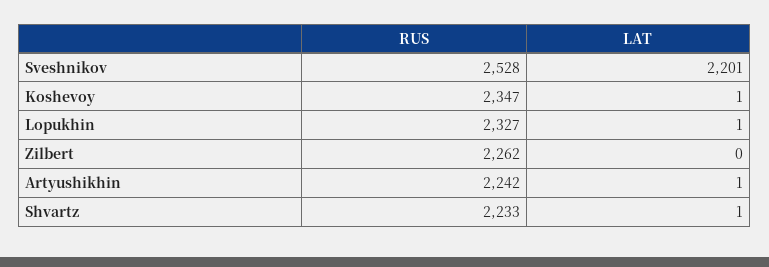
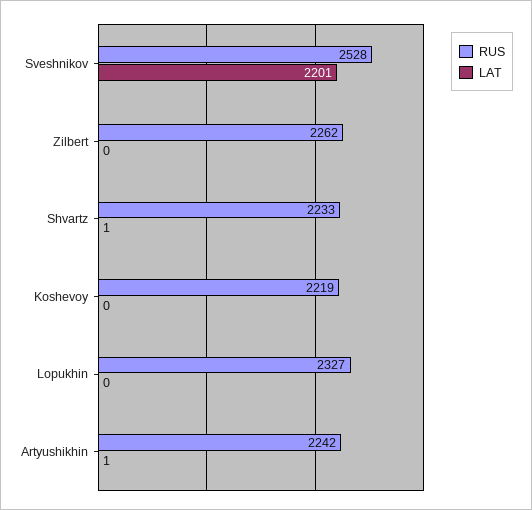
RUS, Koshevoy: 2347 -> 2219
LAT, Koshevoy: 1 -> 0
LAT, Lopukhin: 1 -> 0

